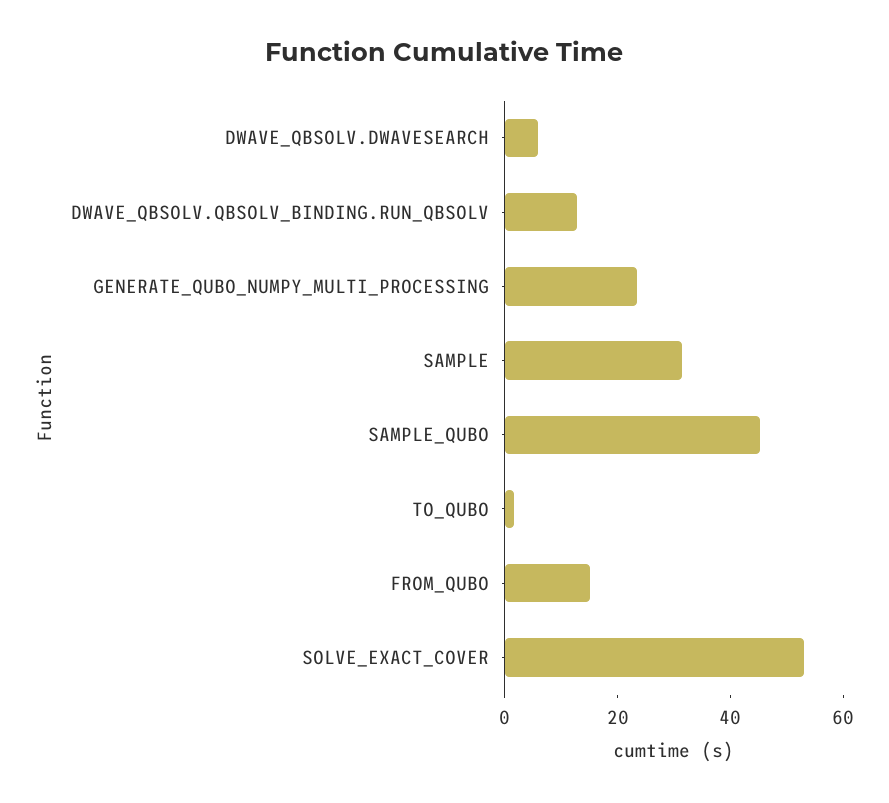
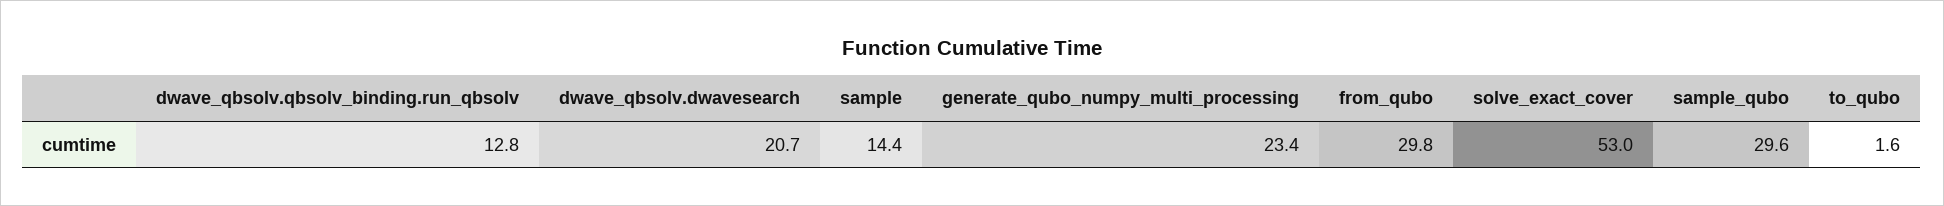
DWAVE_QBSOLV.DWAVESEARCH: 5 -> 20.7
SAMPLE: 30 -> 14.4
SAMPLE_QUBO: 45 -> 29.6
FROM_QUBO: 15 -> 29.8

